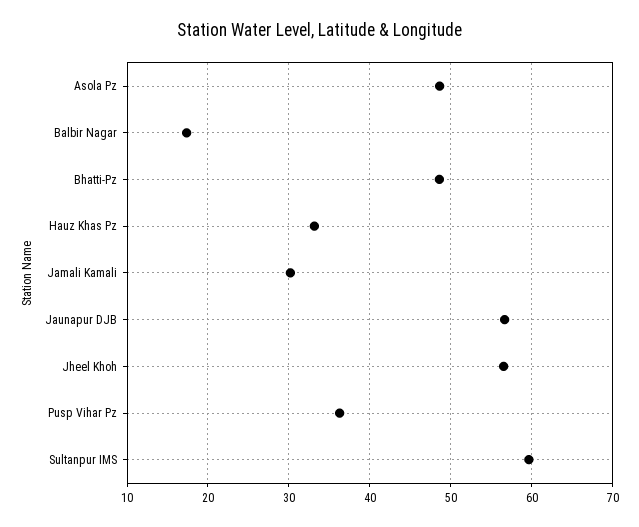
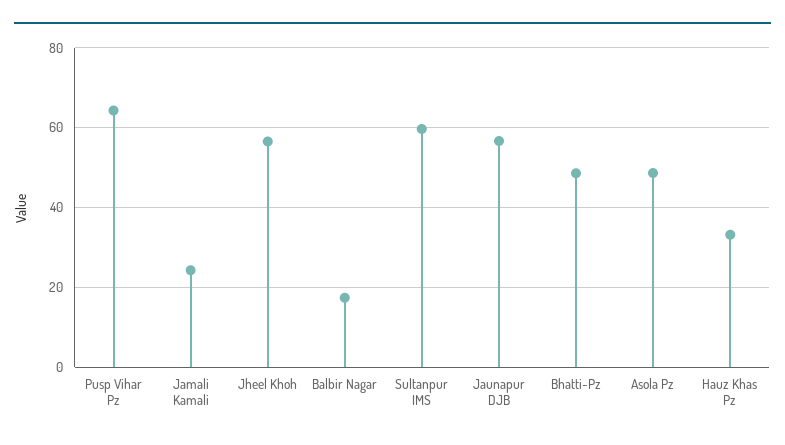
Jamali Kamali: 30 -> 24
Pusp Vihar Pz: 36 -> 64

